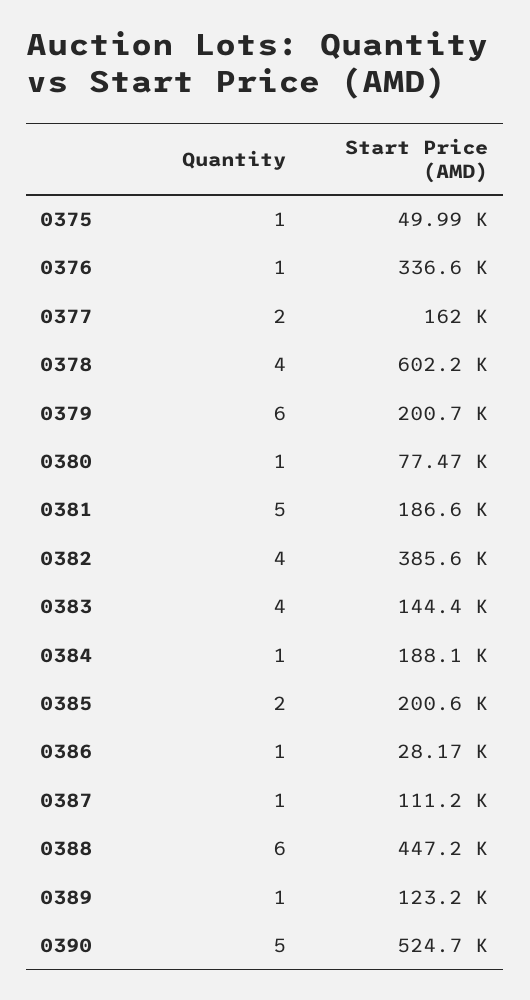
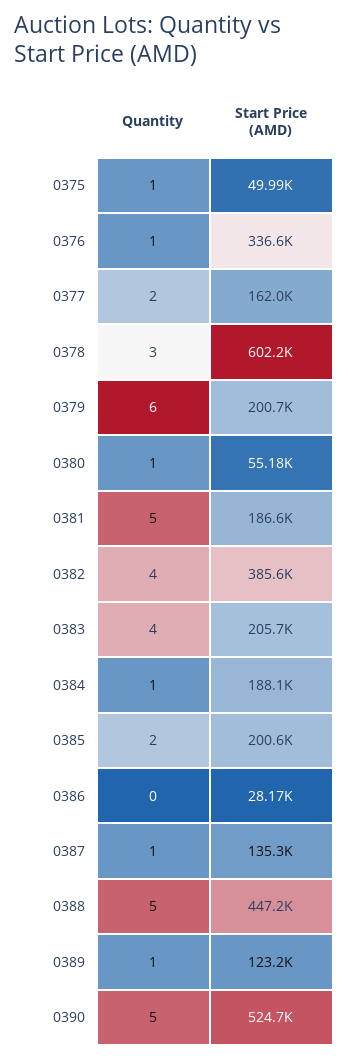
Quantity, 0378: 4 -> 3
Start Price (AMD), 0380: 77470 -> 55180
Start Price (AMD), 0383: 144400 -> 205700
Quantity, 0386: 1 -> 0
Start Price (AMD), 0387: 111200 -> 135300
Quantity, 0388: 6 -> 5

